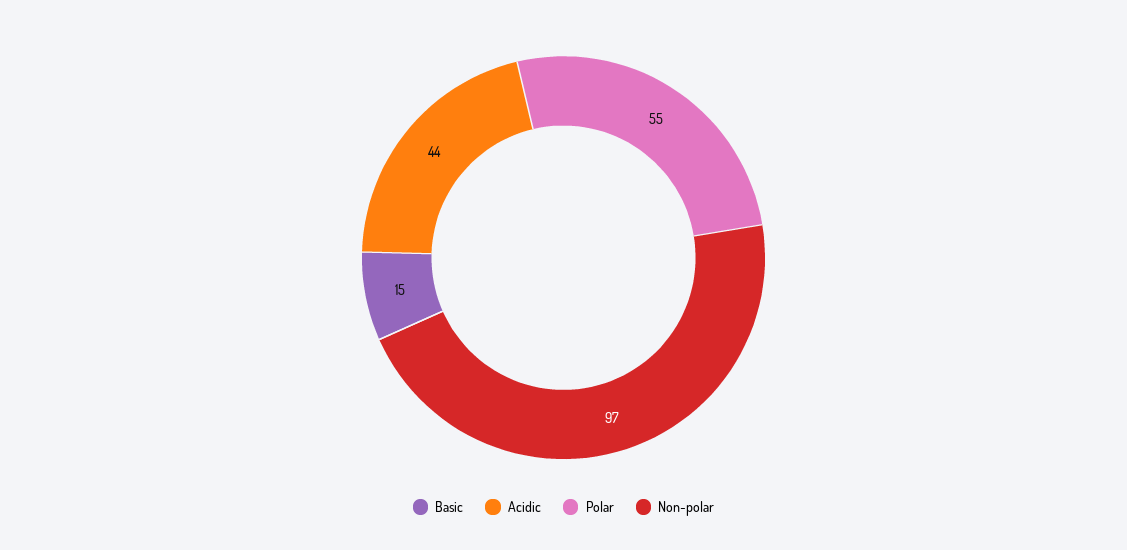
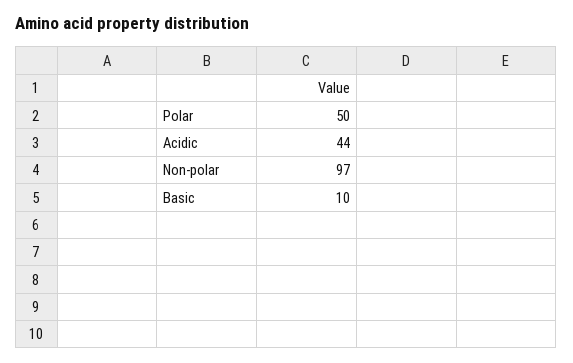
Basic: 15 -> 10
Polar: 55 -> 50

